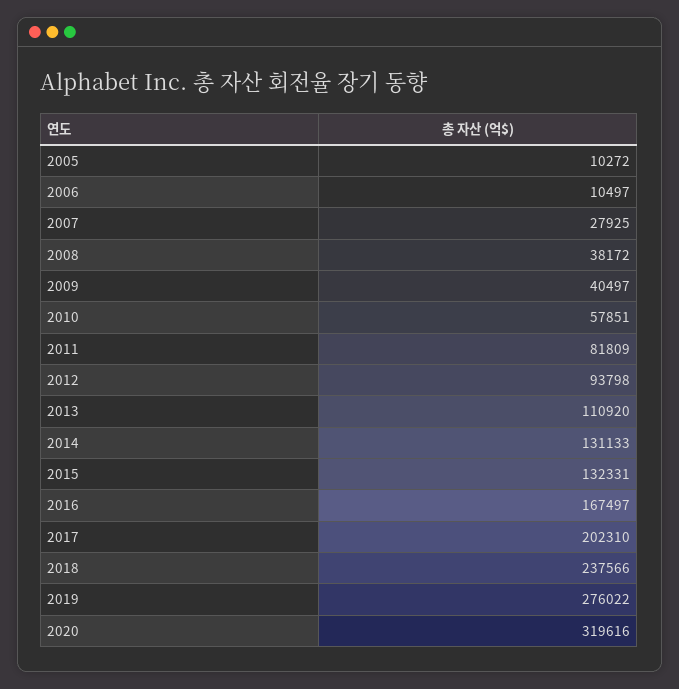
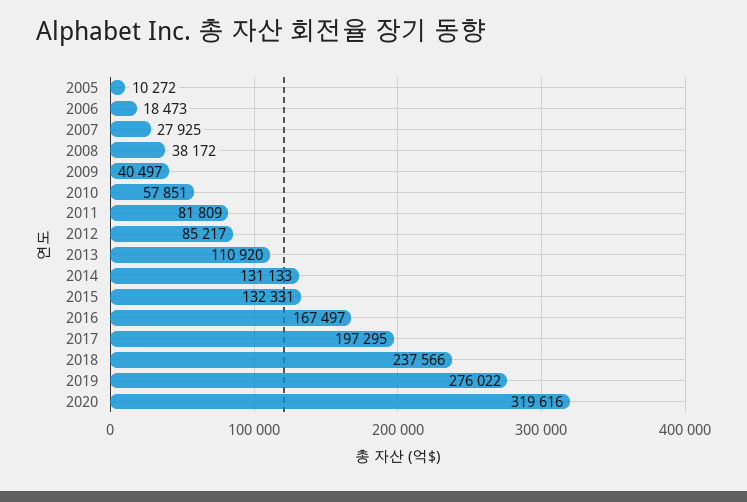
2006: 10497 -> 18473
2012: 93798 -> 85217
2017: 202310 -> 197295

